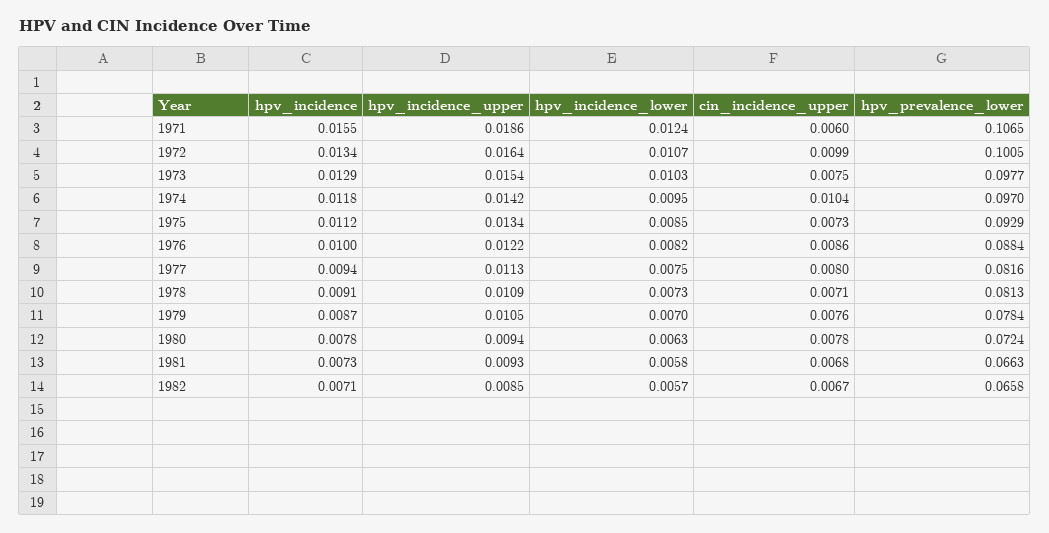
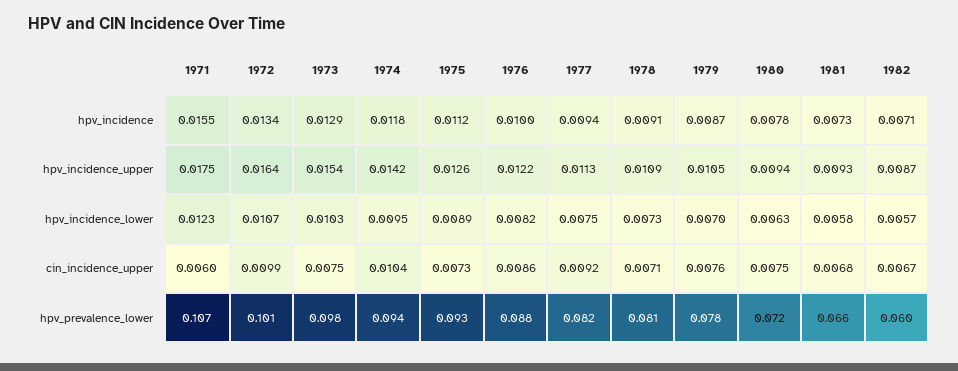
hpv_incidence_upper, 1971: 0.0186 -> 0.0175
hpv_incidence_lower, 1971: 0.0124 -> 0.0123
hpv_prevalence_lower, 1974: 0.097 -> 0.094
hpv_incidence_upper, 1975: 0.0134 -> 0.0126
hpv_incidence_lower, 1975: 0.0085 -> 0.0089
cin_incidence_upper, 1977: 0.008 -> 0.0092
cin_incidence_upper, 1980: 0.0078 -> 0.0075
hpv_incidence_upper, 1982: 0.0085 -> 0.0087
hpv_prevalence_lower, 1982: 0.0658 -> 0.06

